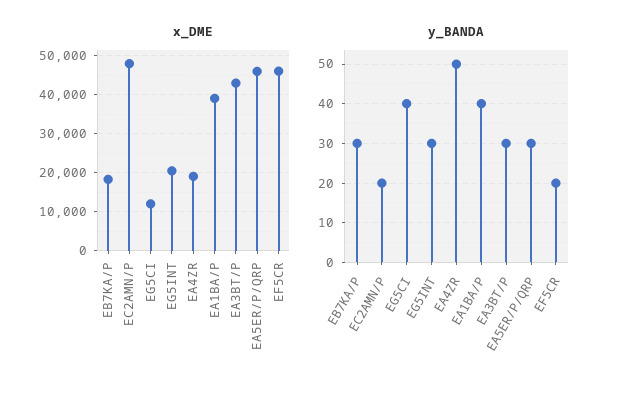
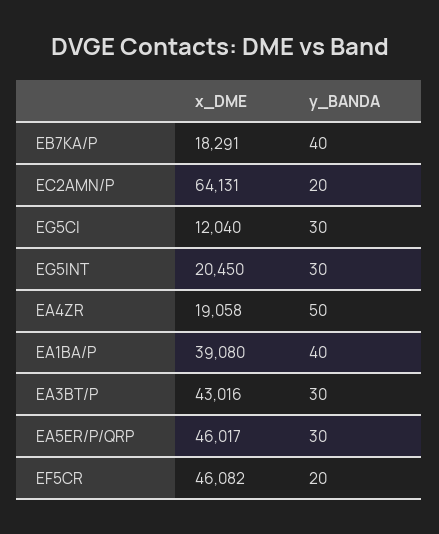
x_DME, EC2AMN/P: 48000 -> 64131
y_BANDA, EB7KA/P: 30 -> 40
y_BANDA, EG5CI: 40 -> 30

